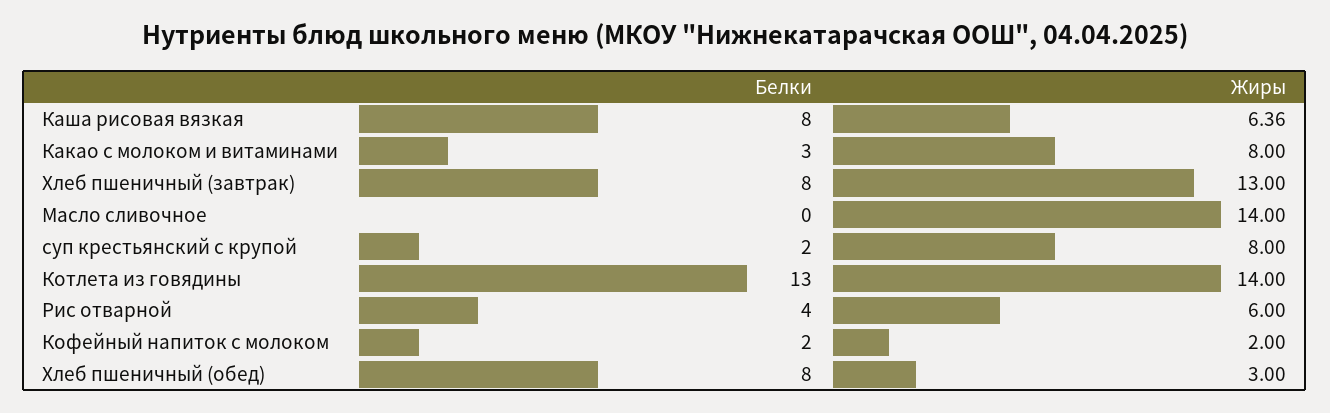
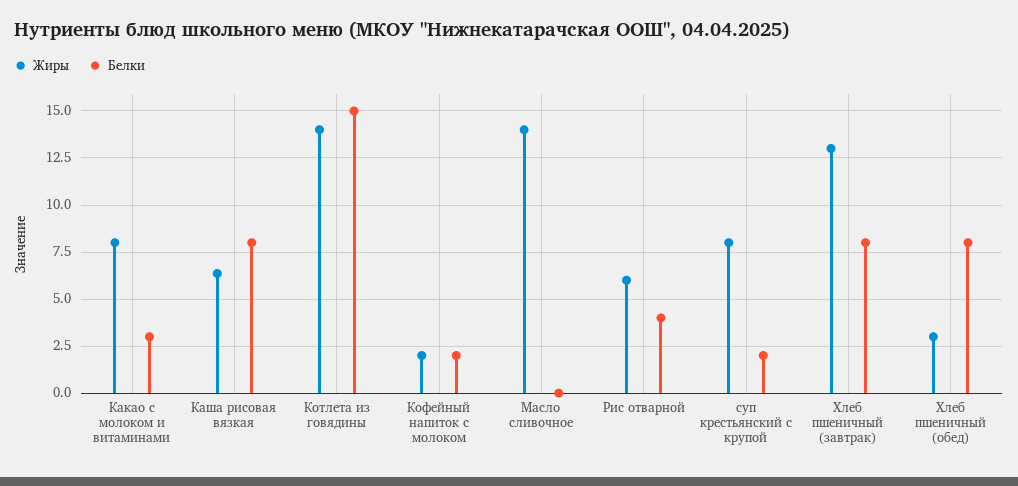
Белки, Котлета из говядины: 13 -> 15

